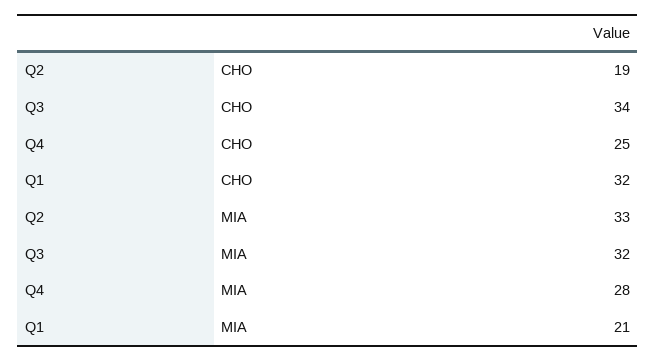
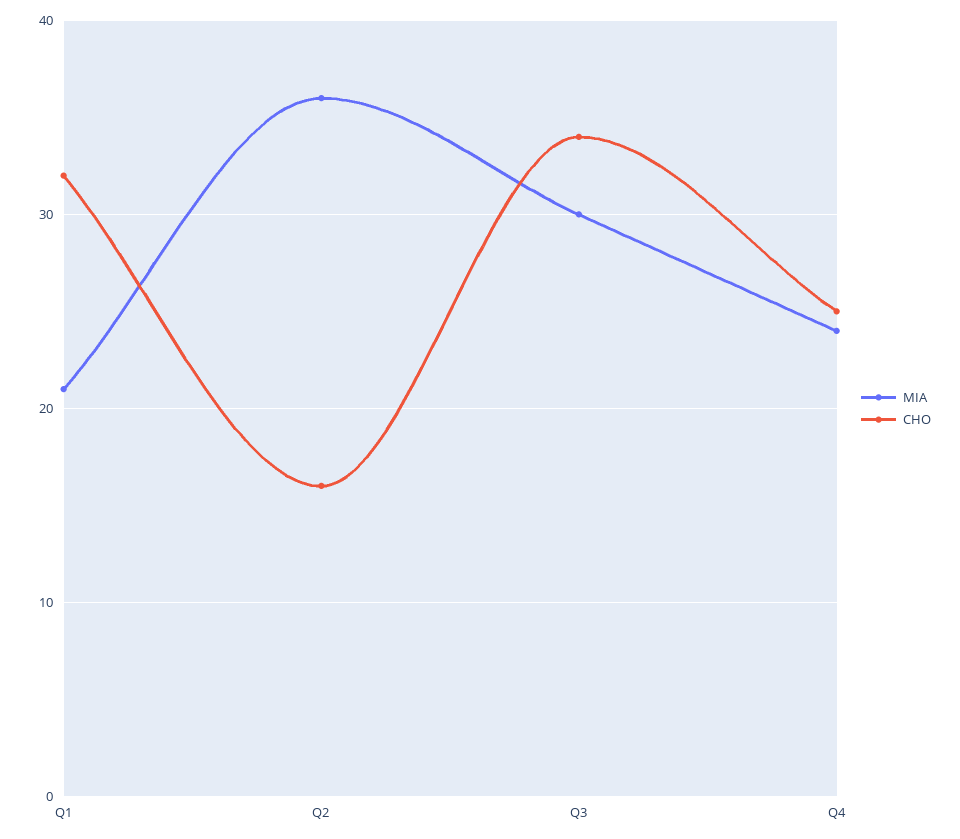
CHO, Q2: 19 -> 16
MIA, Q2: 33 -> 36
MIA, Q3: 32 -> 30
MIA, Q4: 28 -> 24

